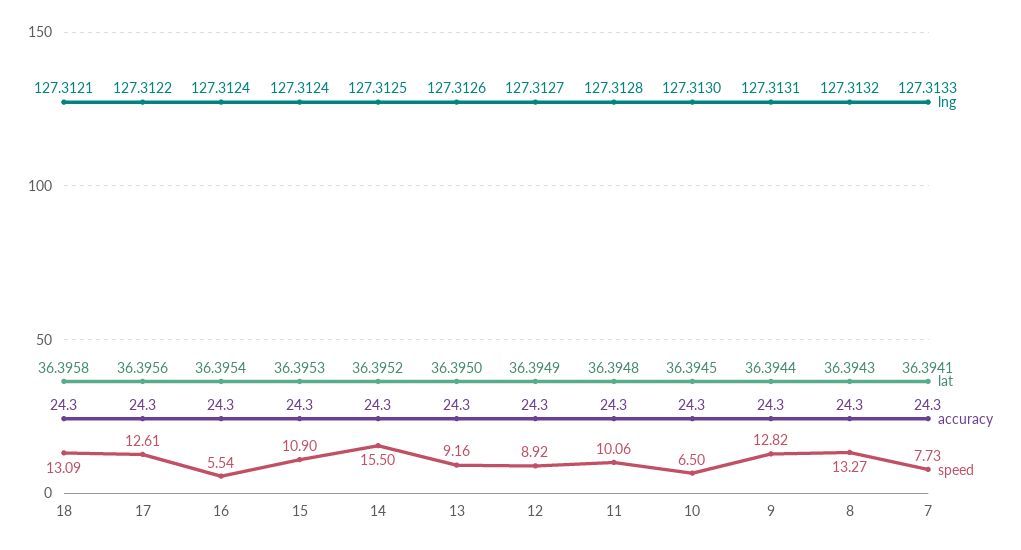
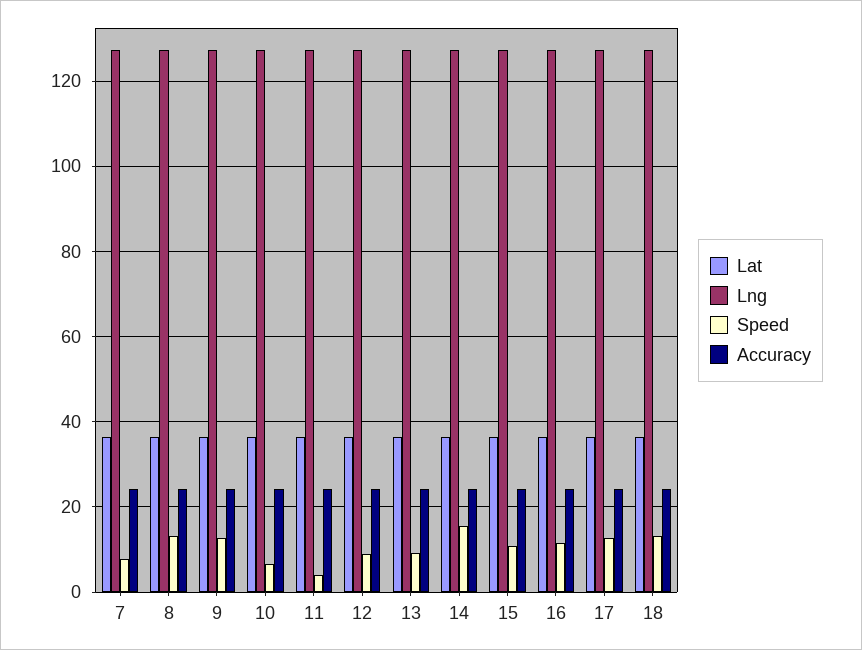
speed, 16: 5.54 -> 12
speed, 11: 10.06 -> 4

